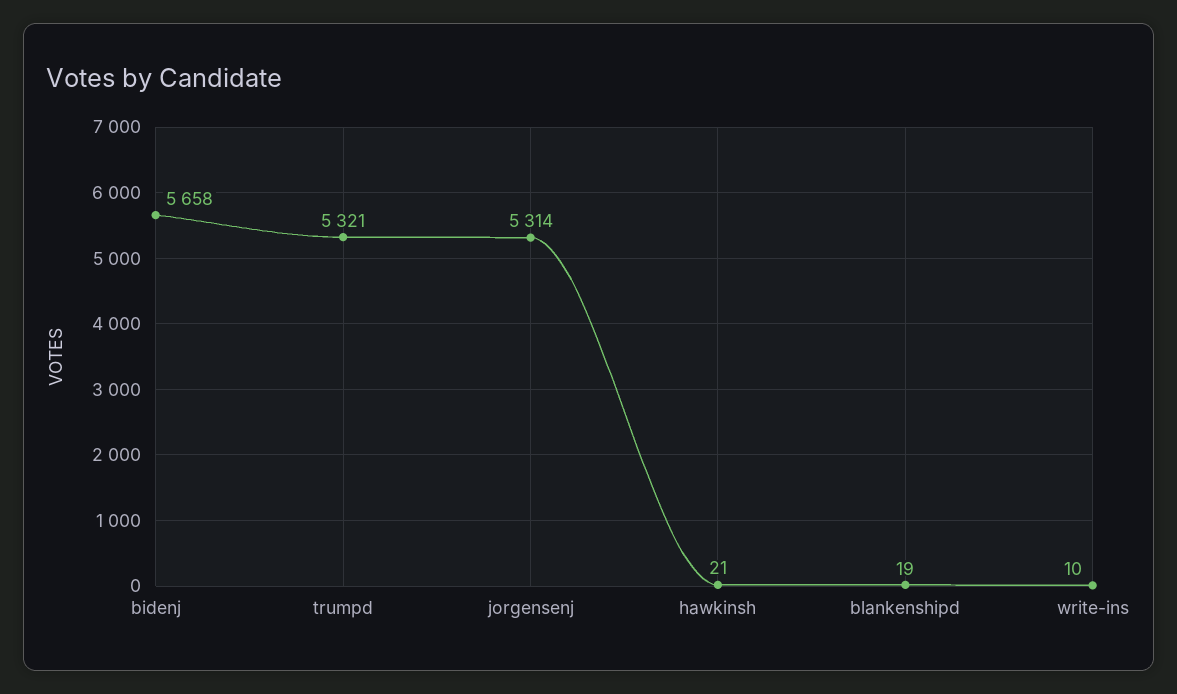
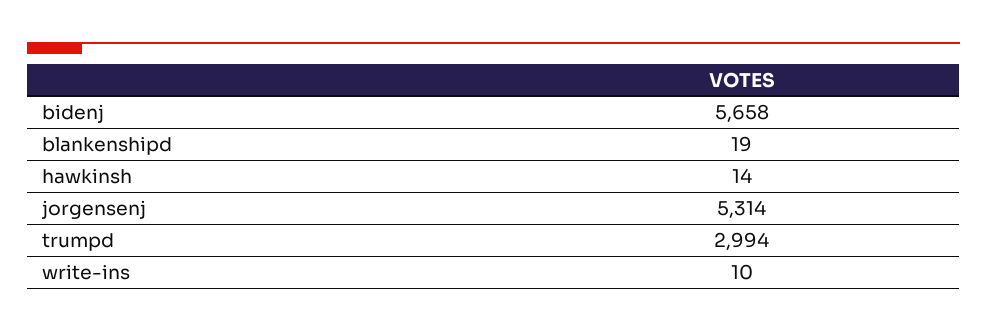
trumpd: 5321 -> 2994
hawkinsh: 21 -> 14

